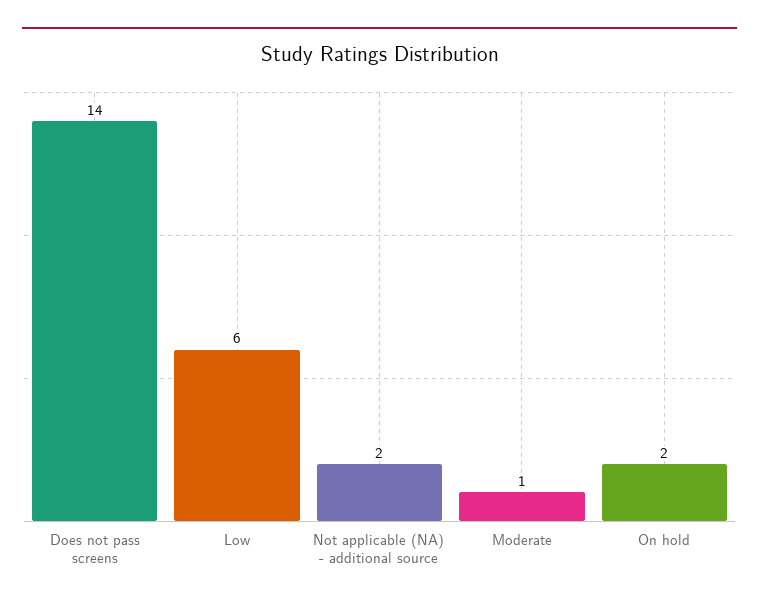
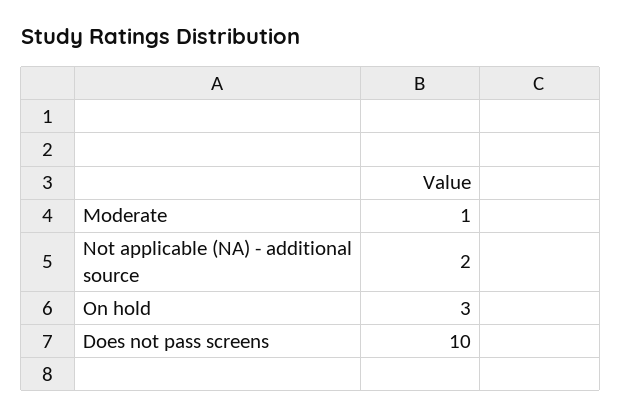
Does not pass screens: 14 -> 10
Low: 6 -> none
On hold: 2 -> 3

